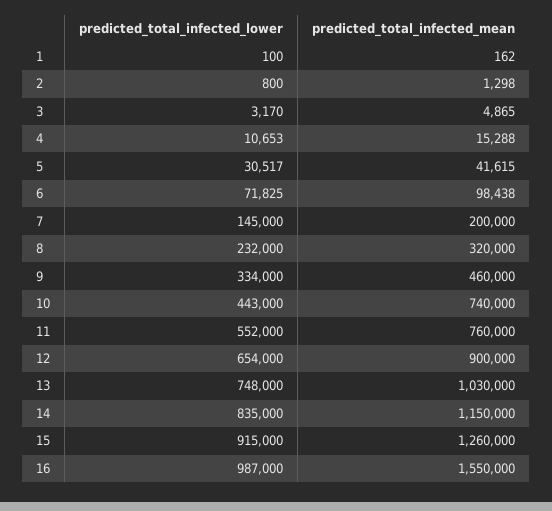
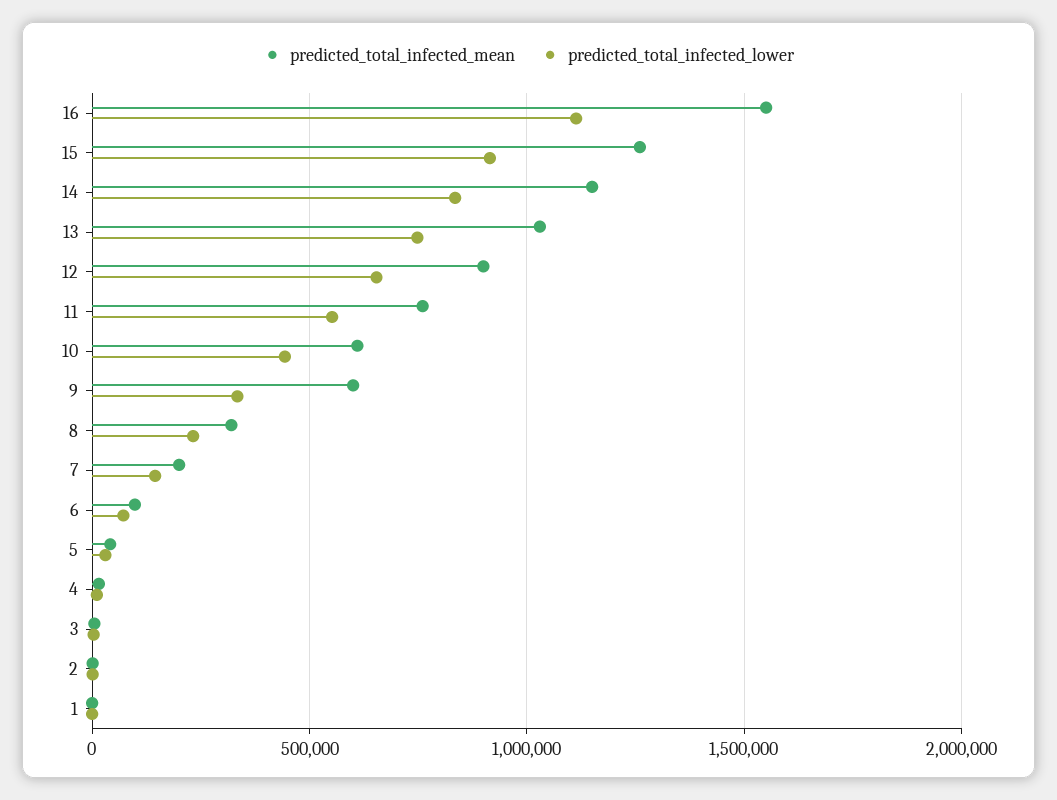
predicted_total_infected_mean, 9: 460000 -> 600000
predicted_total_infected_mean, 10: 740000 -> 600000
predicted_total_infected_lower, 16: 987000 -> 1100000

